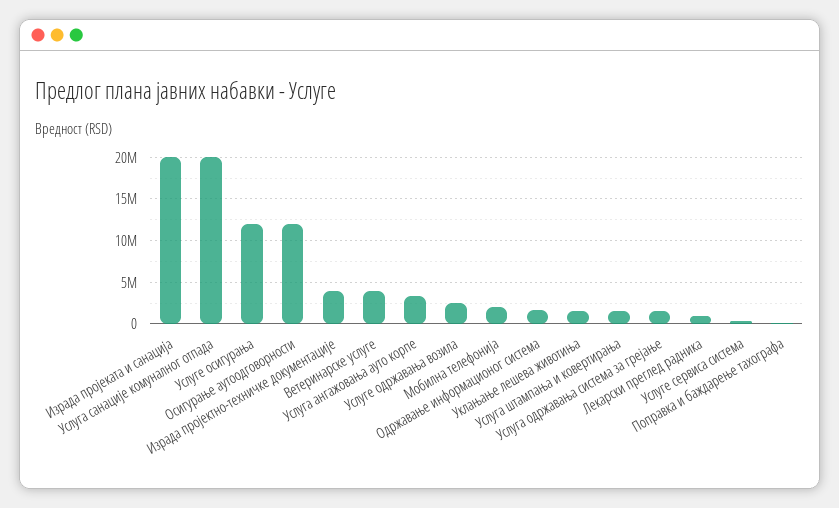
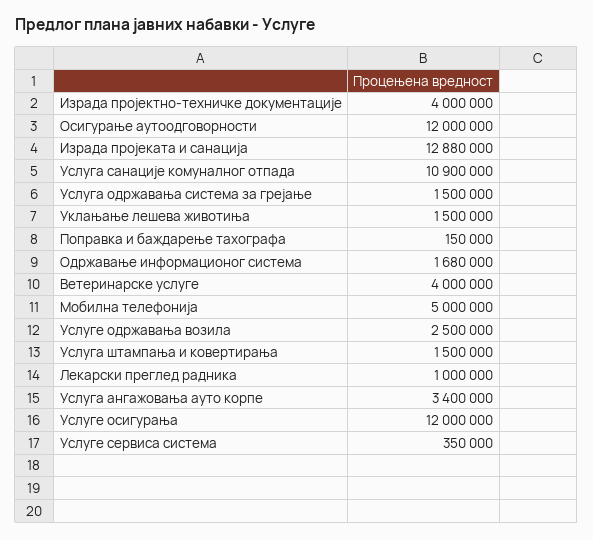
Израда пројеката и санација: 20000000 -> 12880000
Услуга санације комуналног отпада: 20000000 -> 10900000
Мобилна телефонија: 2000000 -> 5000000

